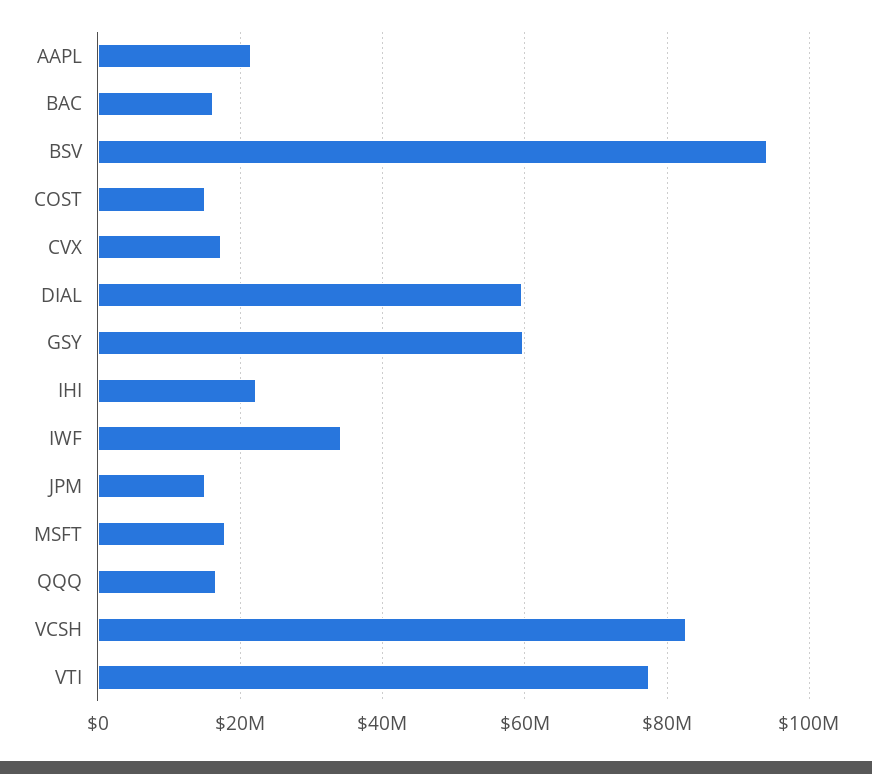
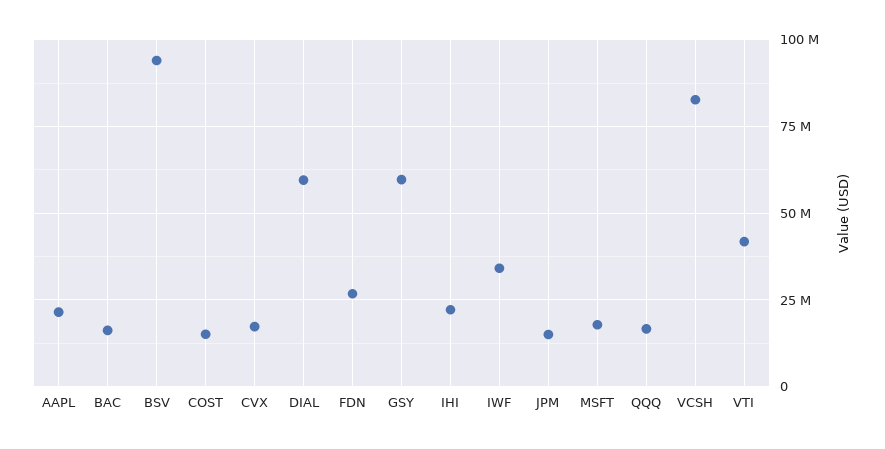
VTI: 78000000 -> 42500000
FDN: none -> 27500000

